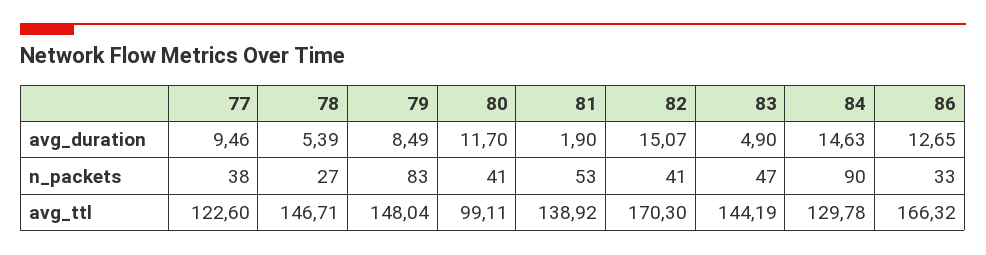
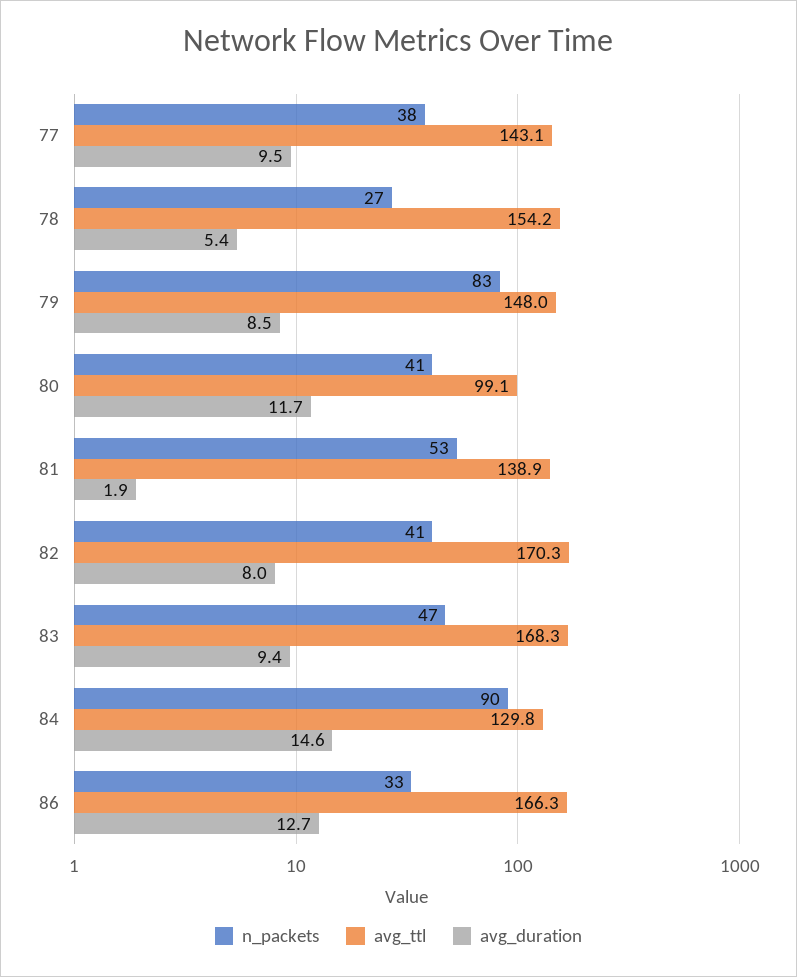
avg_duration, 82: 15.07 -> 8
avg_duration, 83: 4.9 -> 9.4
avg_ttl, 77: 122.6 -> 143.1
avg_ttl, 78: 146.71 -> 154.2
avg_ttl, 83: 144.19 -> 168.3

